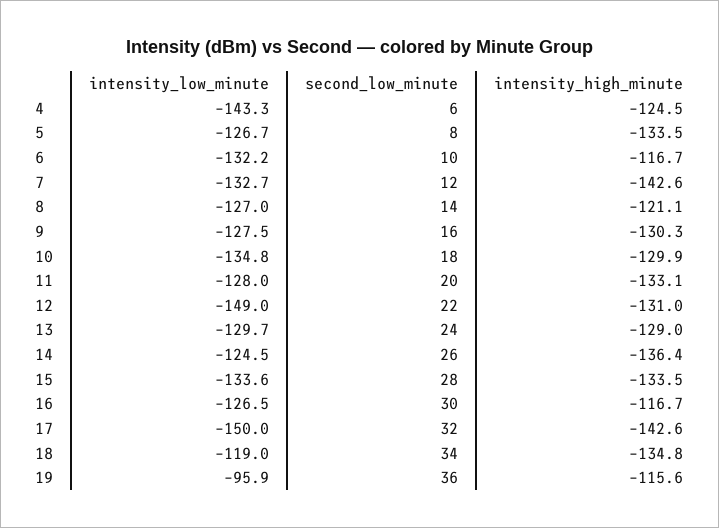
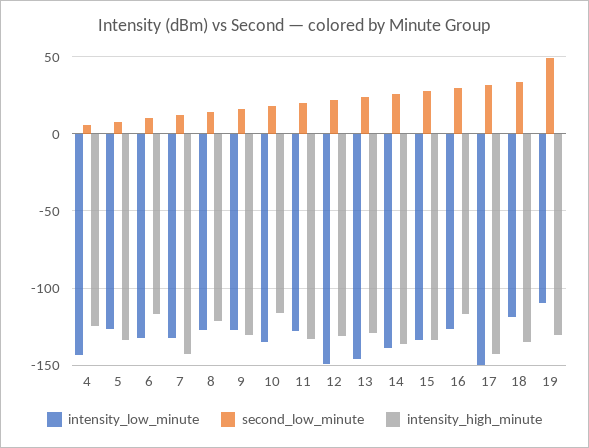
intensity_high_minute, 10: -129.9 -> -115
intensity_low_minute, 13: -129.7 -> -145
intensity_low_minute, 14: -124.5 -> -140
intensity_low_minute, 19: -95.9 -> -110
second_low_minute, 19: 36 -> 50
intensity_high_minute, 19: -115.6 -> -130

